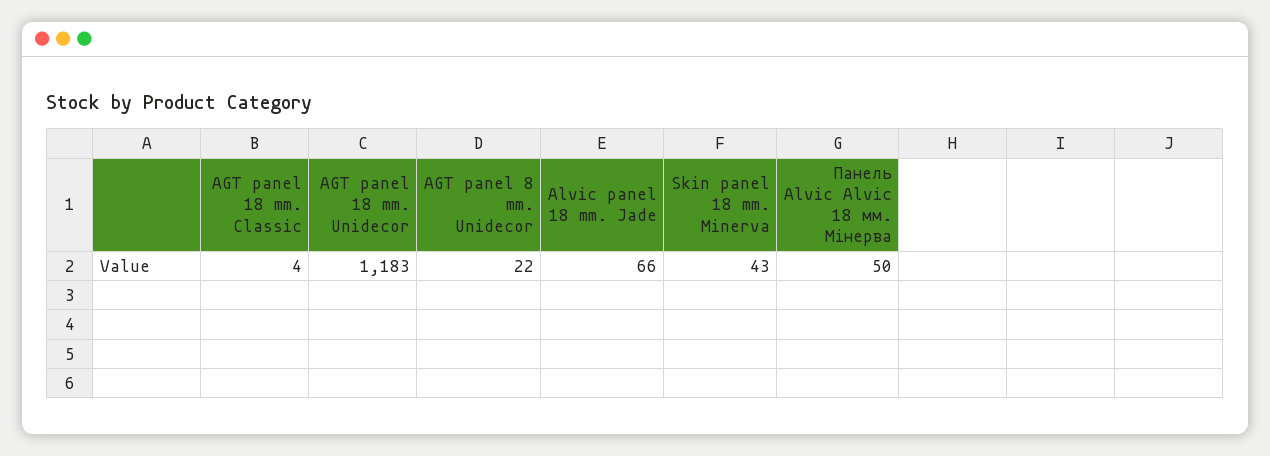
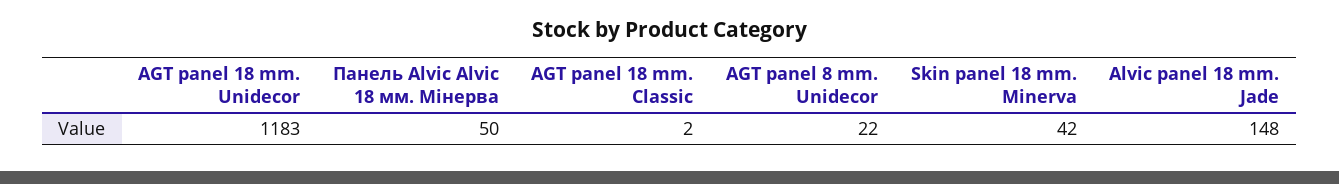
AGT panel 18 mm. Classic: 4 -> 2
Alvic panel 18 mm. Jade: 66 -> 148
Skin panel 18 mm. Minerva: 43 -> 42

